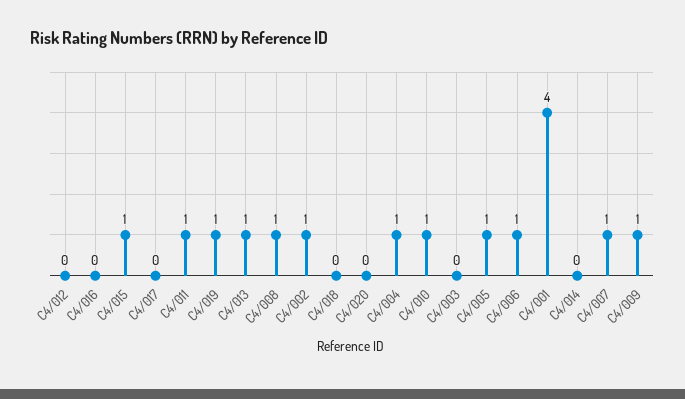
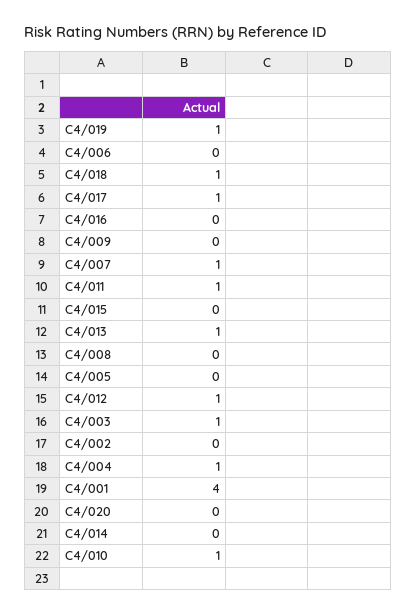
C4/012: 0 -> 1
C4/015: 1 -> 0
C4/017: 0 -> 1
C4/008: 1 -> 0
C4/002: 1 -> 0
C4/018: 0 -> 1
C4/003: 0 -> 1
C4/005: 1 -> 0
C4/006: 1 -> 0
C4/009: 1 -> 0

